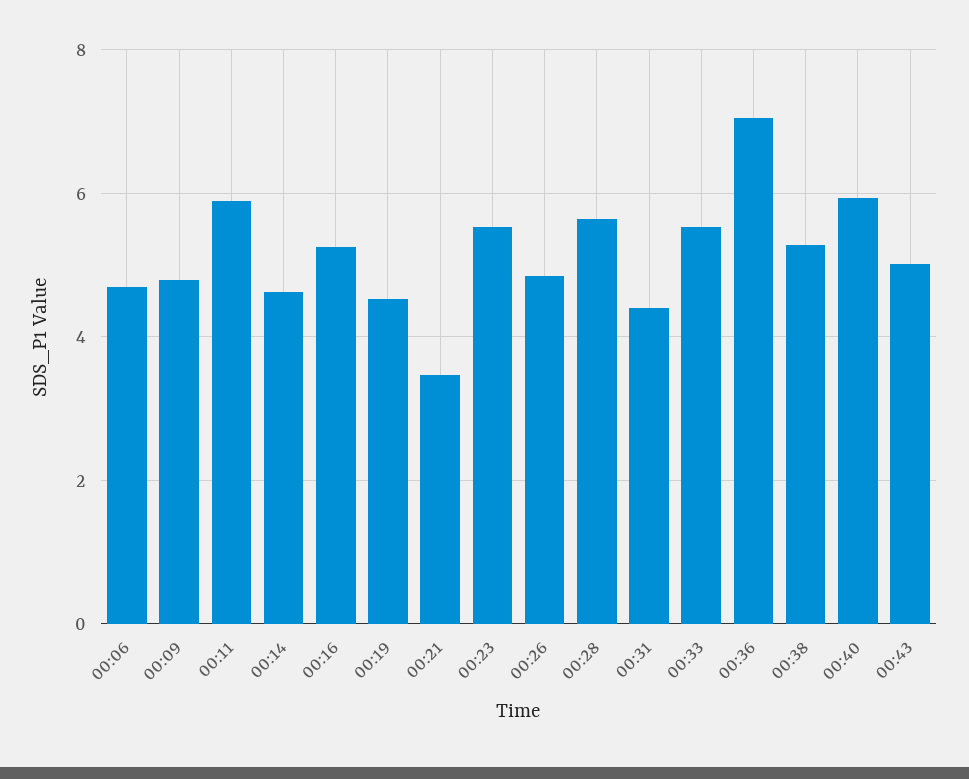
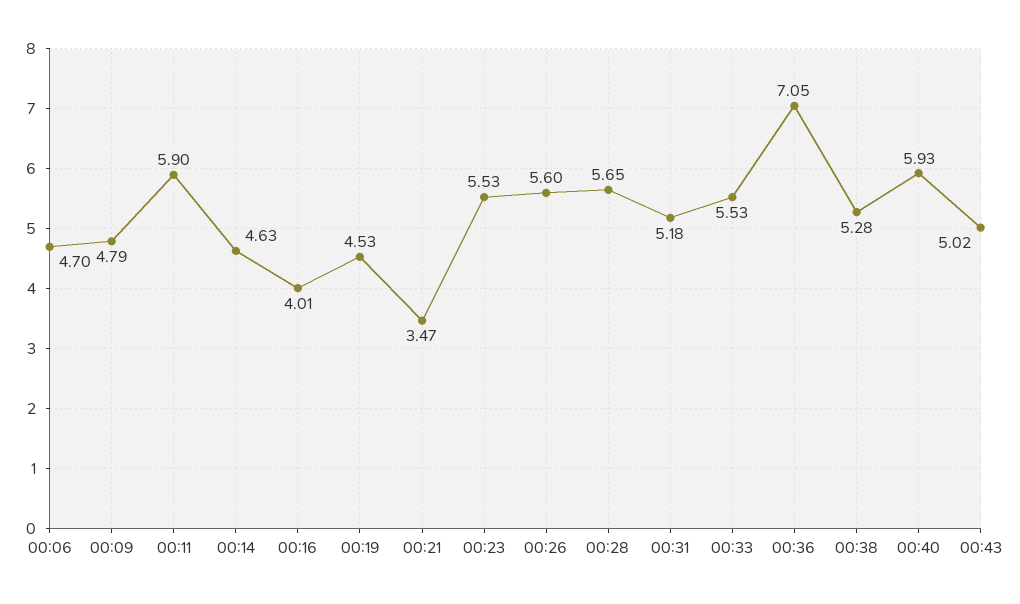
00:16: 5.2 -> 4.01
00:26: 4.8 -> 5.6
00:31: 4.4 -> 5.18

